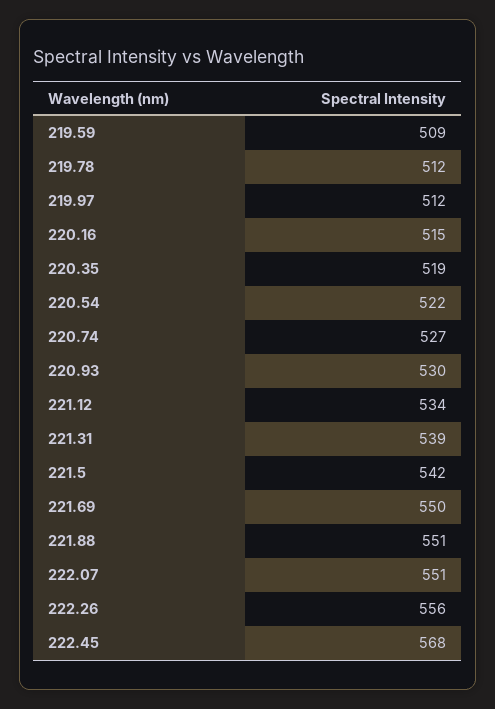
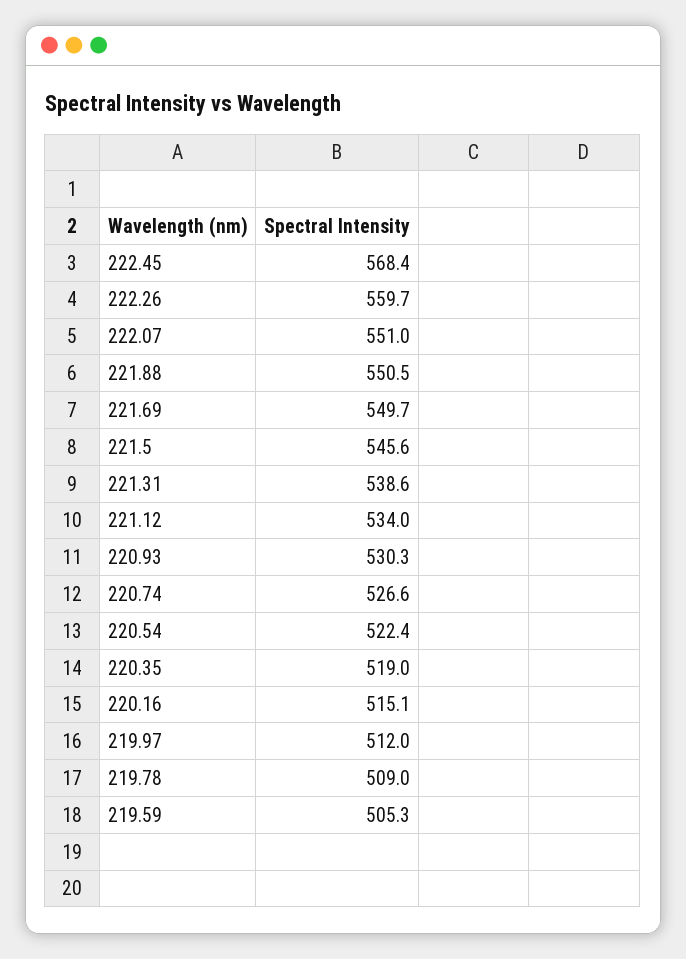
219.59: 509 -> 505.3
219.78: 512 -> 509
221.5: 542 -> 545.6
222.26: 556 -> 559.7

